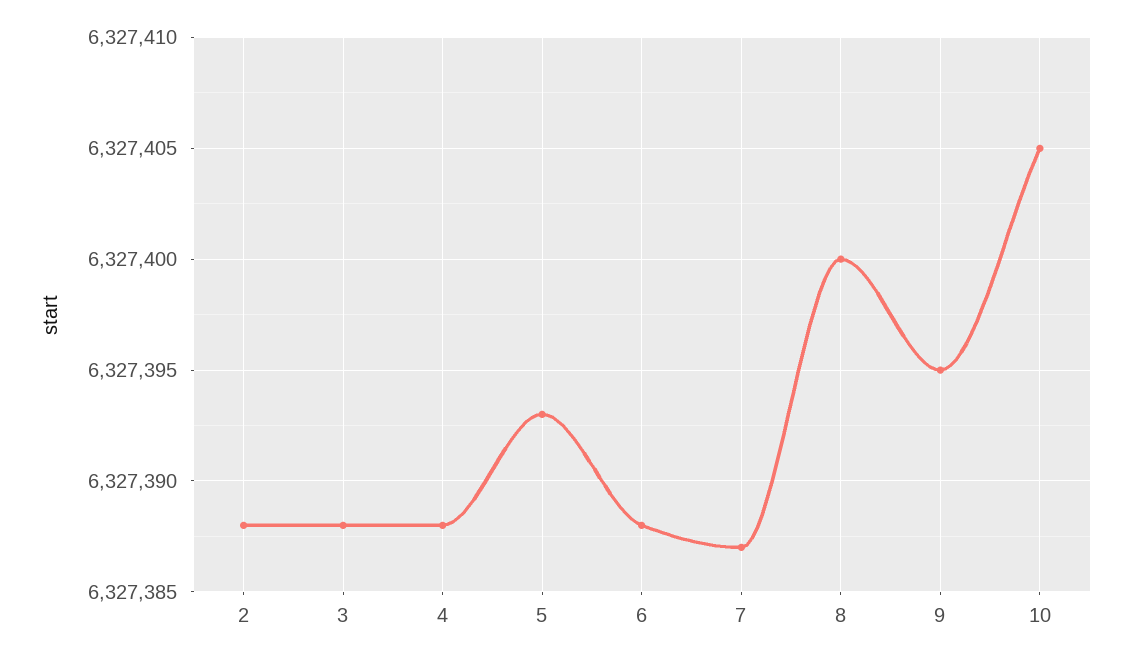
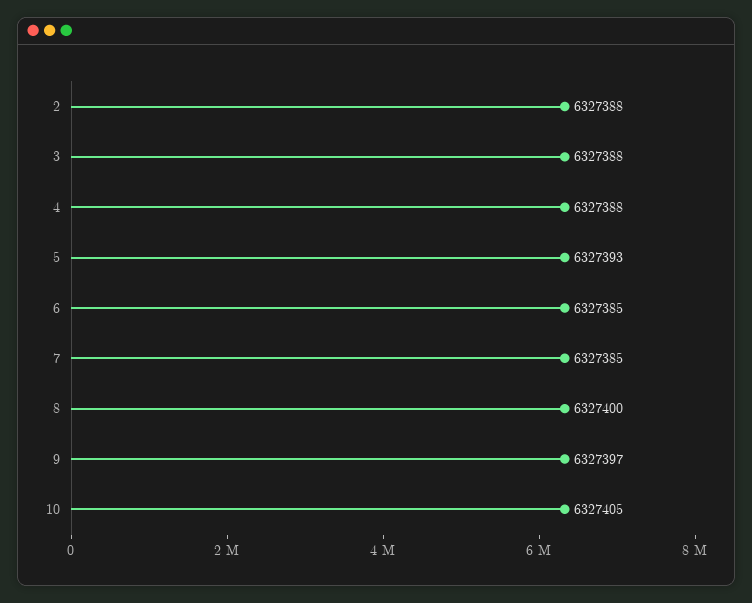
6: 6327388 -> 6327385
7: 6327387 -> 6327385
9: 6327395 -> 6327397

